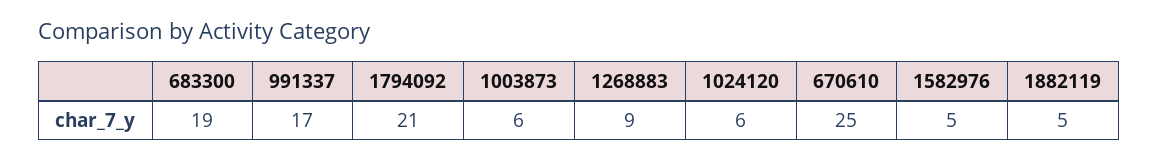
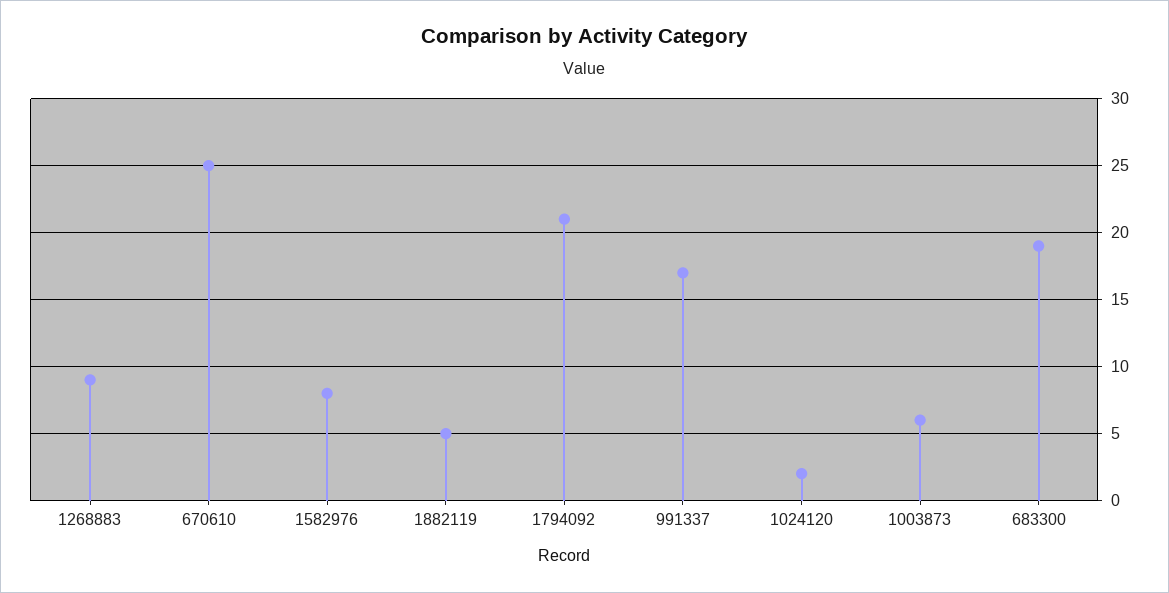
1024120: 6 -> 2
1582976: 5 -> 8

